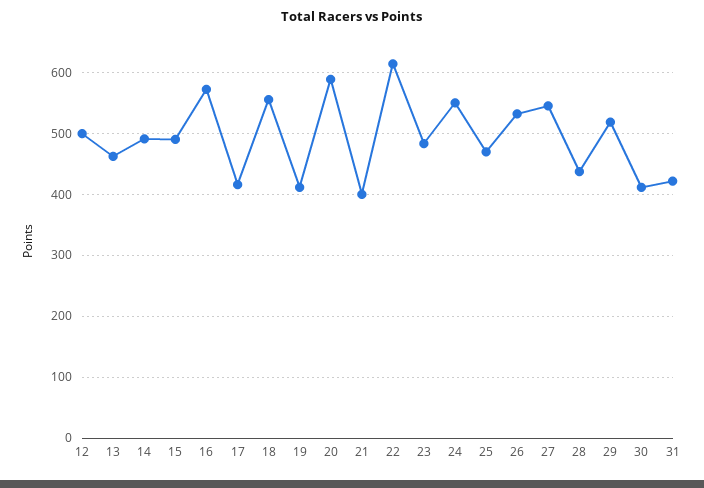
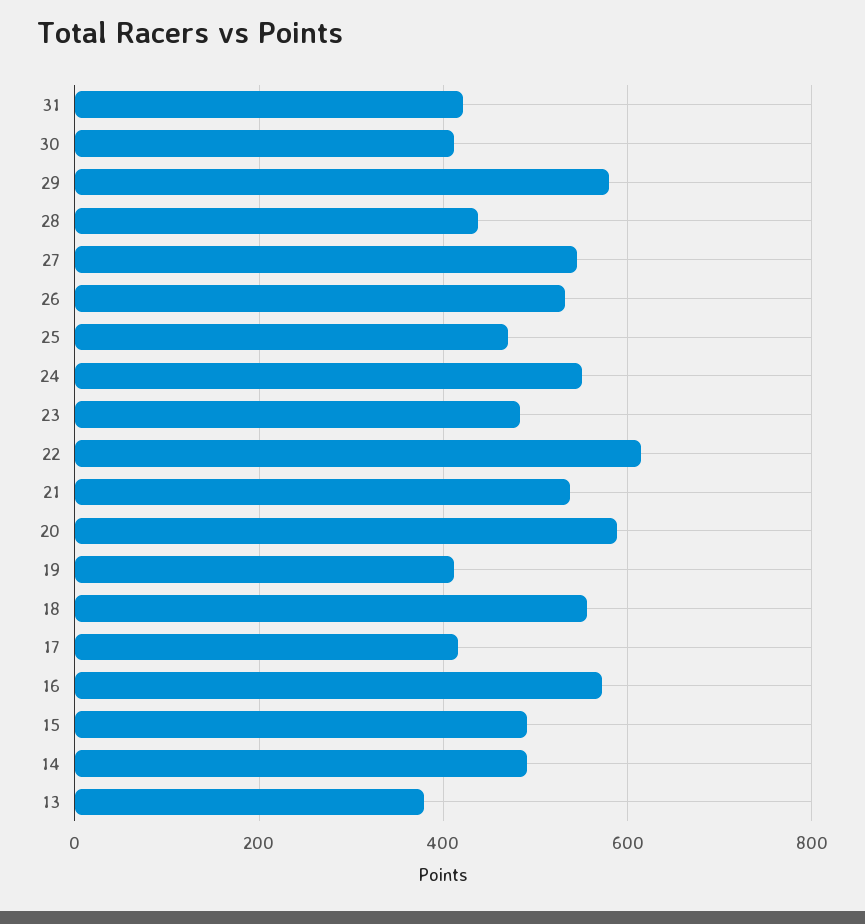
12: 500 -> none
13: 460 -> 380
21: 400 -> 540
29: 520 -> 580

